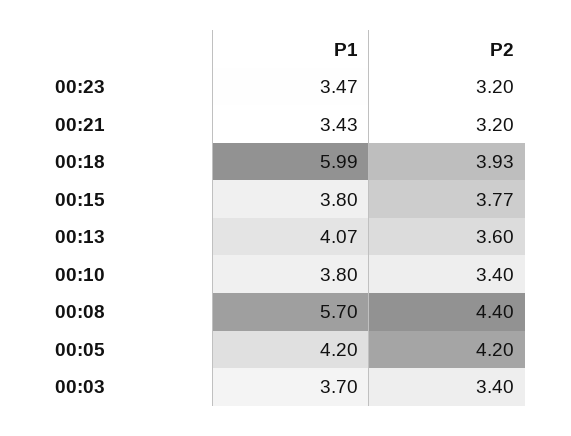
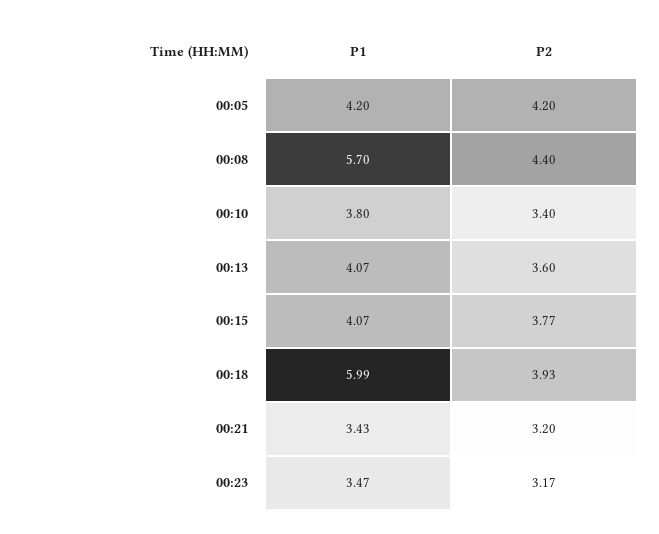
P2, 00:23: 3.2 -> 3.17
P1, 00:15: 3.8 -> 4.07
P1, 00:03: 3.7 -> none
P2, 00:03: 3.4 -> none

